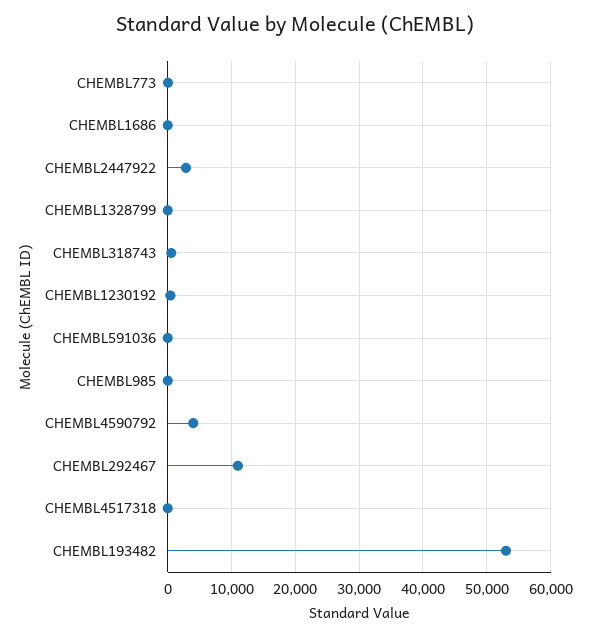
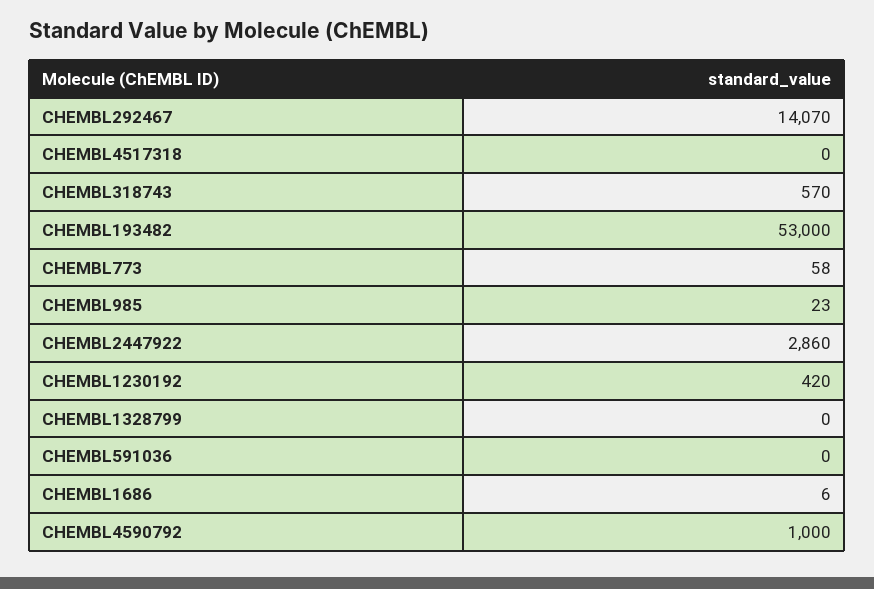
CHEMBL4590792: 4000 -> 1000
CHEMBL292467: 11000 -> 14070

